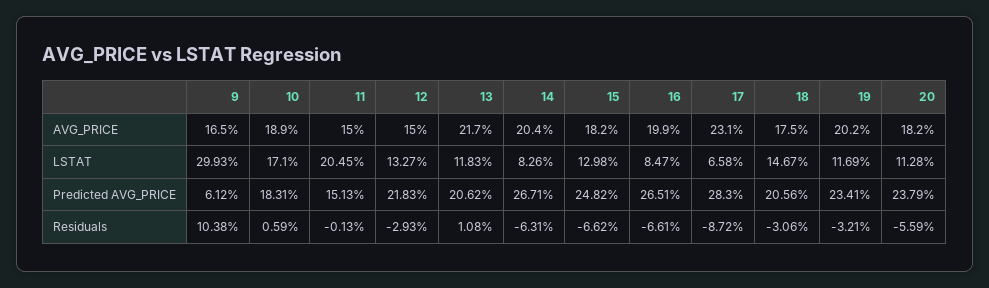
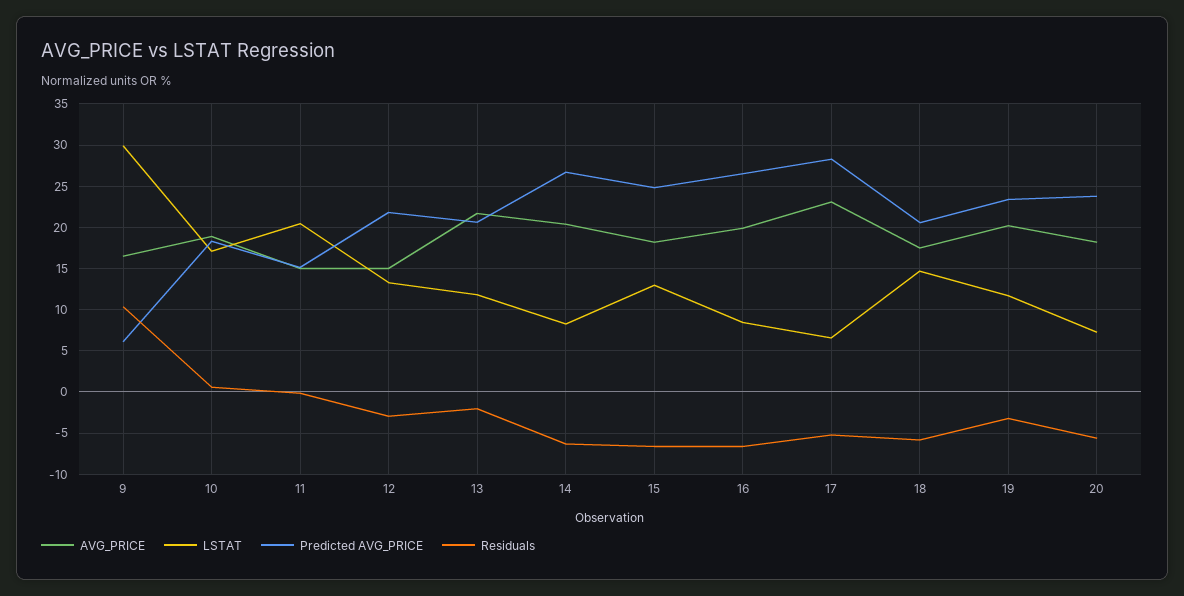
LSTAT, 20: 11.28 -> 7
Residuals, 13: 1.08 -> -2
Residuals, 17: -8.72 -> -5
Residuals, 18: -3.06 -> -6

